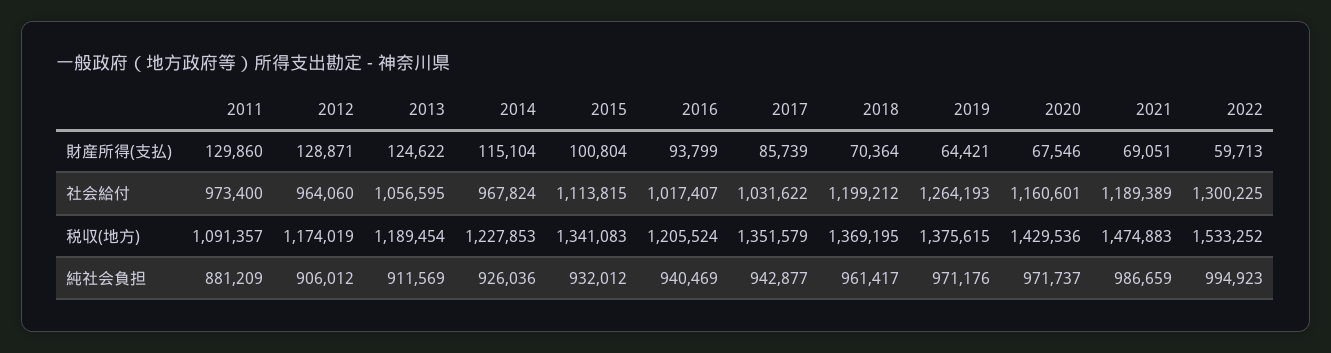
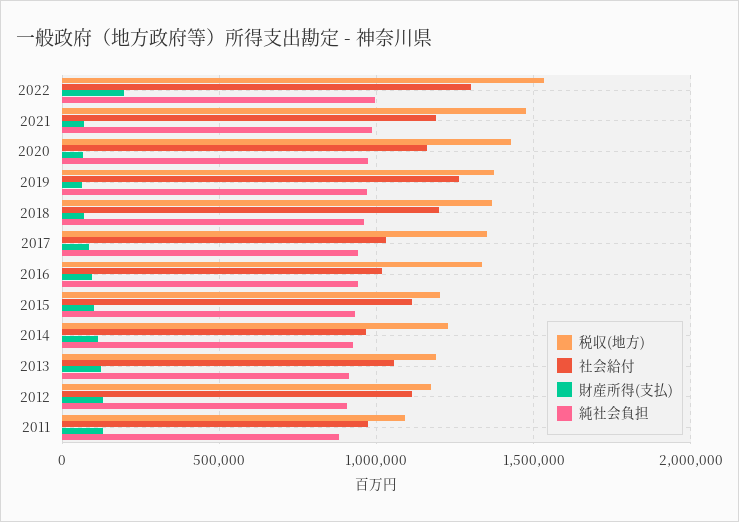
財産所得(支払), 2022: 59713 -> 200000
社会給付, 2012: 964060 -> 1100000
税収(地方), 2015: 1341083 -> 1200000
税収(地方), 2016: 1205524 -> 1350000

